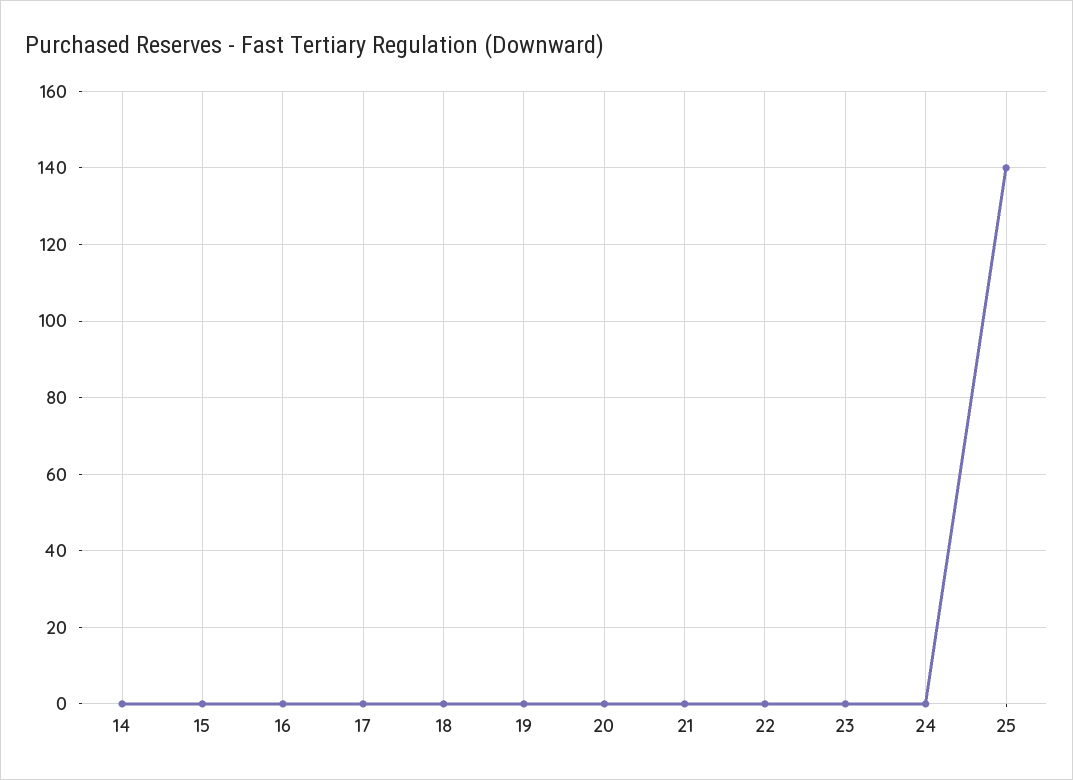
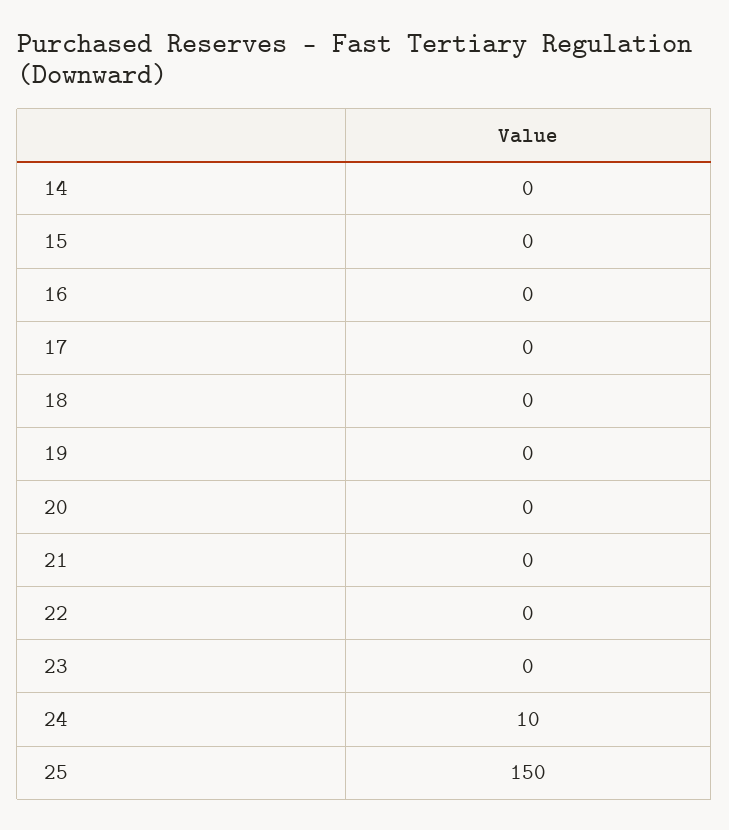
24: 0 -> 10
25: 140 -> 150

